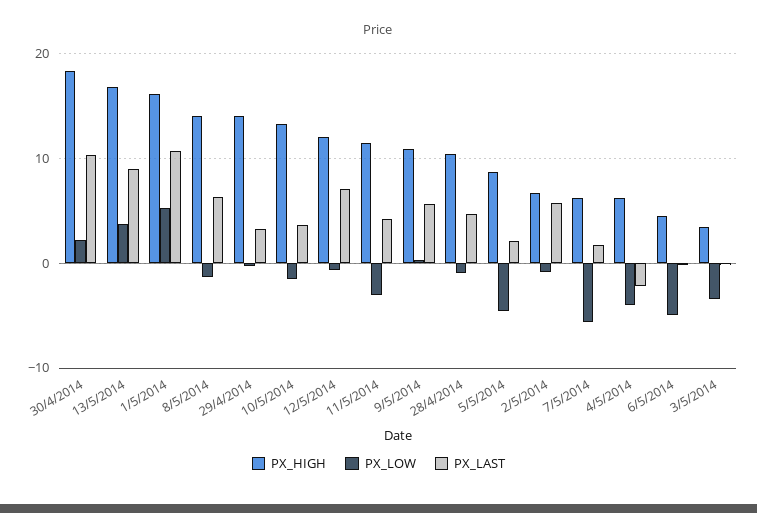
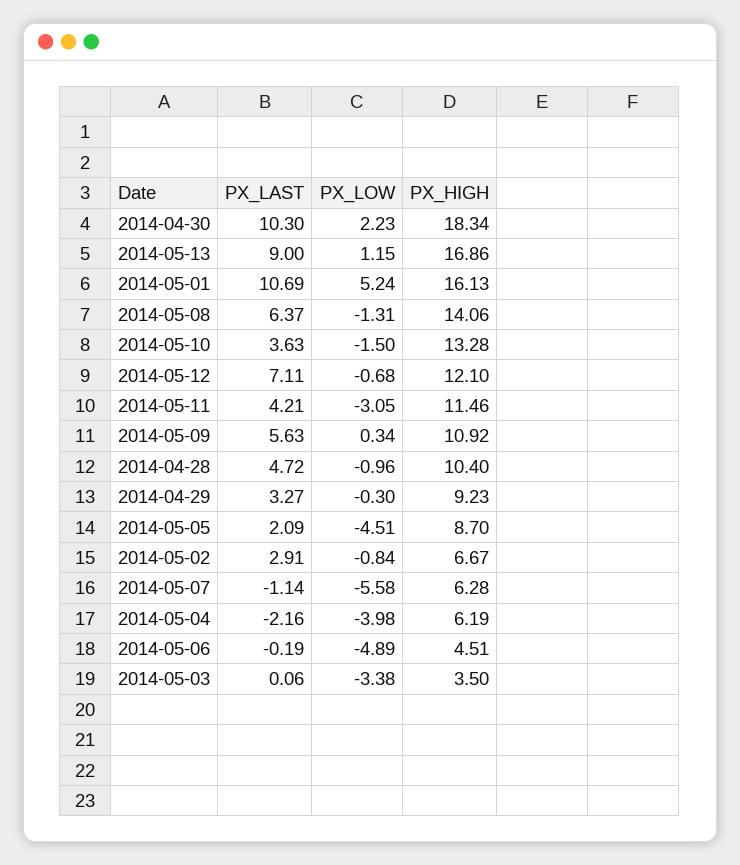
PX_LOW, 13/5/2014: 4 -> 1.15
PX_HIGH, 29/4/2014: 14 -> 9.23
PX_LAST, 2/5/2014: 6 -> 2.91
PX_LAST, 7/5/2014: 2 -> -1.14

